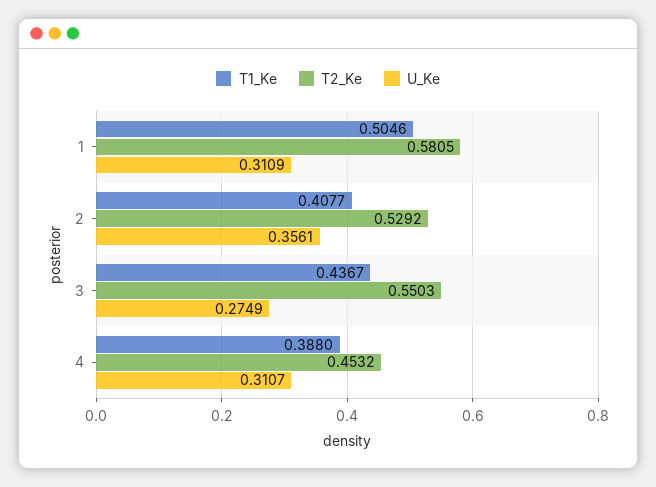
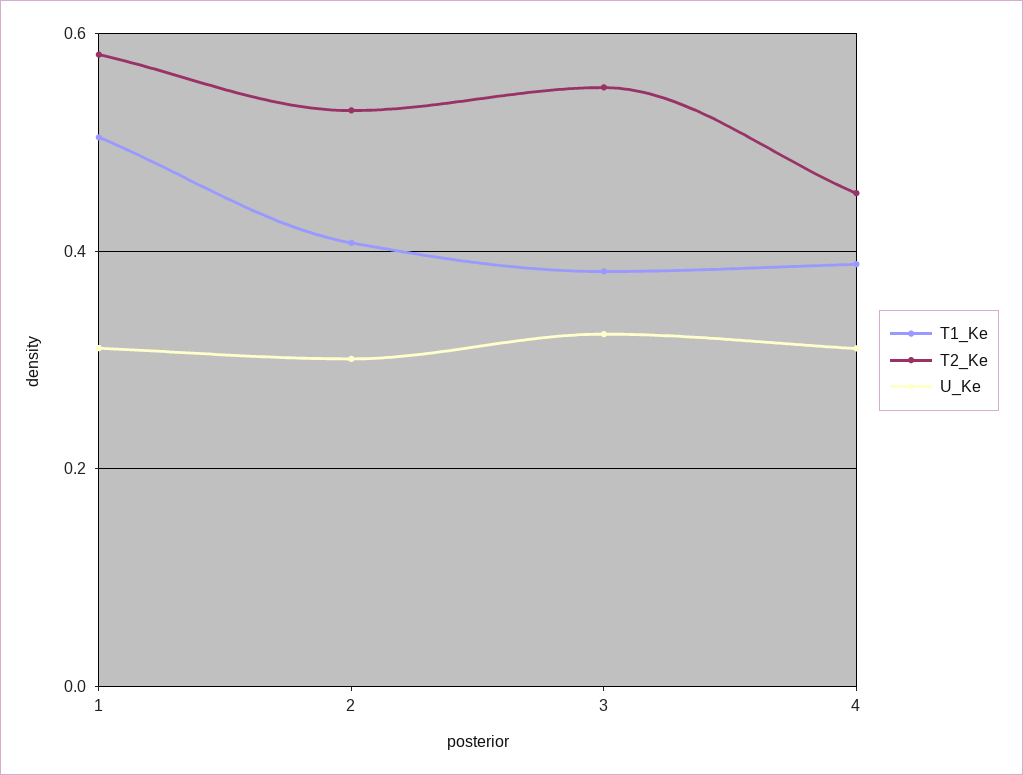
U_Ke, 2: 0.3561 -> 0.3
T1_Ke, 3: 0.4367 -> 0.38
U_Ke, 3: 0.2749 -> 0.32

